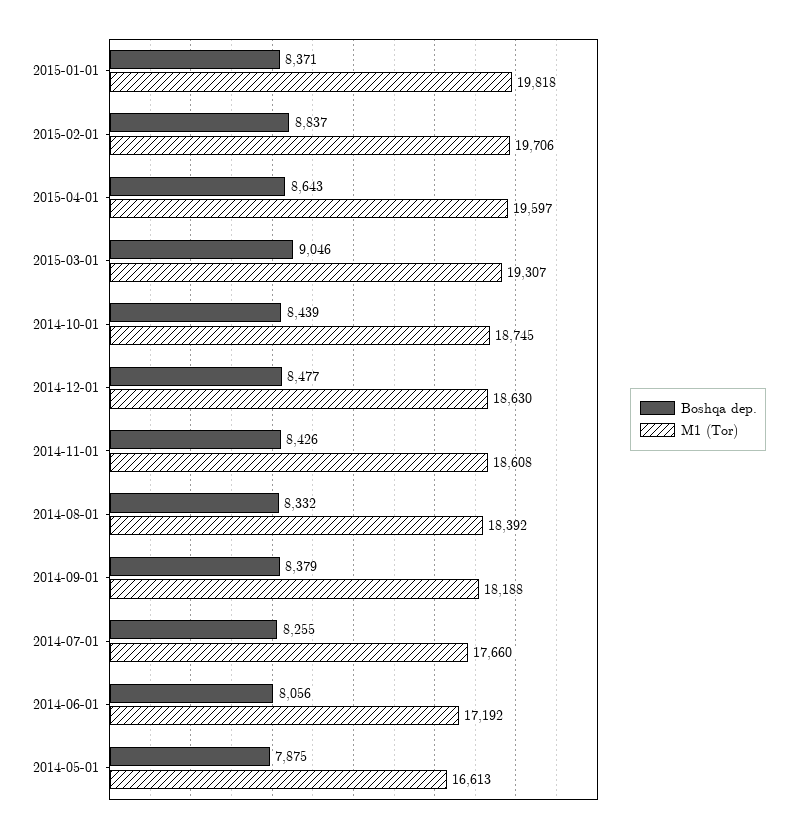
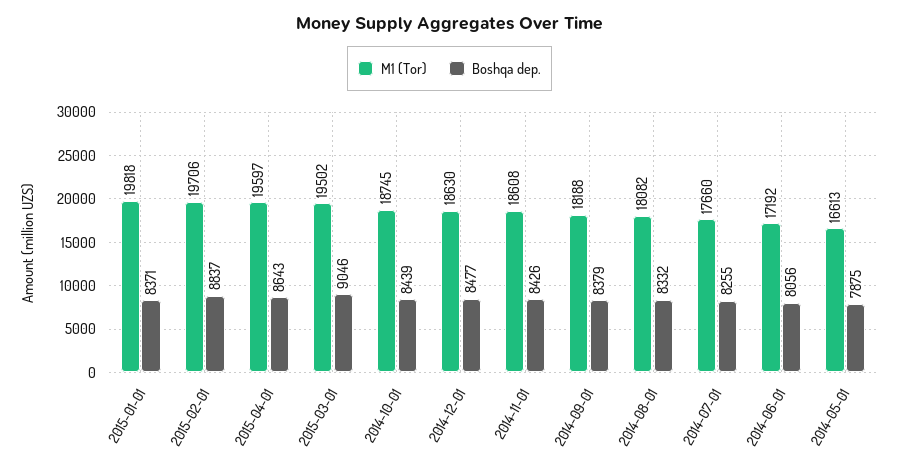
M1 (Tor), 2015-03-01: 19307 -> 19502
M1 (Tor), 2014-08-01: 18392 -> 18082

